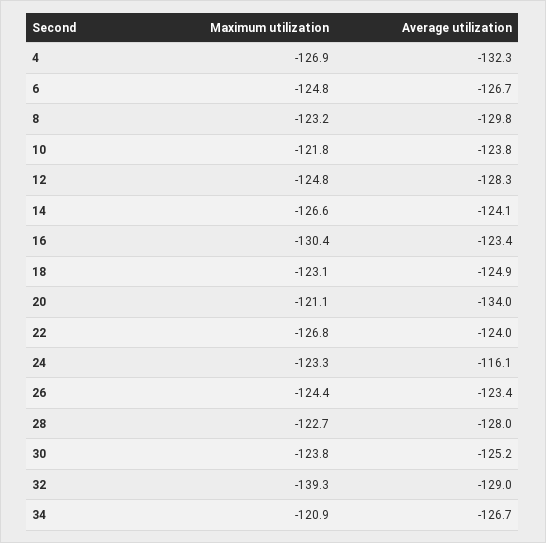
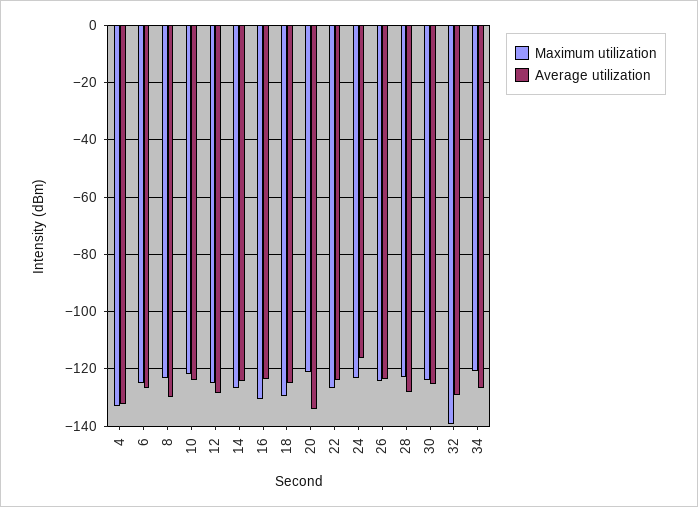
Maximum utilization, 4: -126.9 -> -132.5
Maximum utilization, 18: -123.1 -> -130

